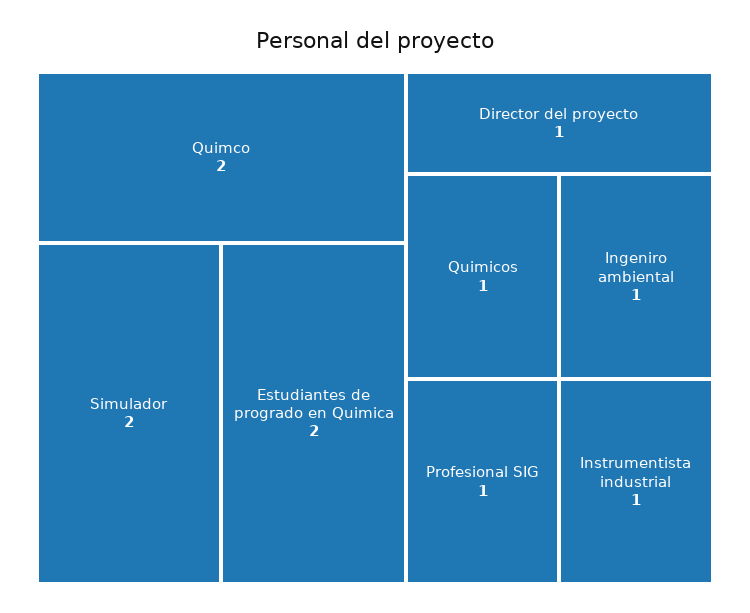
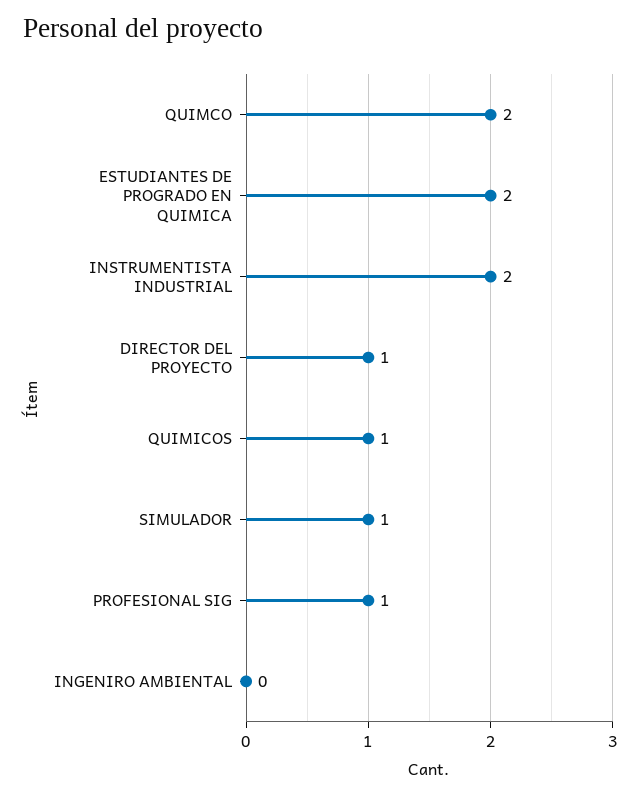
Simulador: 2 -> 1
Ingeniro ambiental: 1 -> 0
Instrumentista industrial: 1 -> 2

